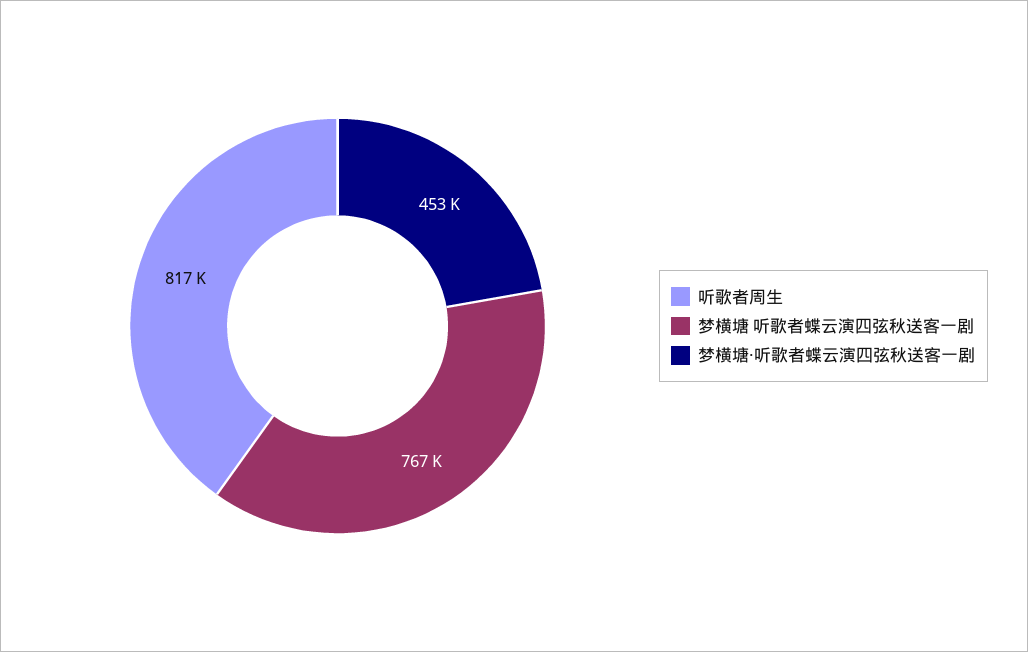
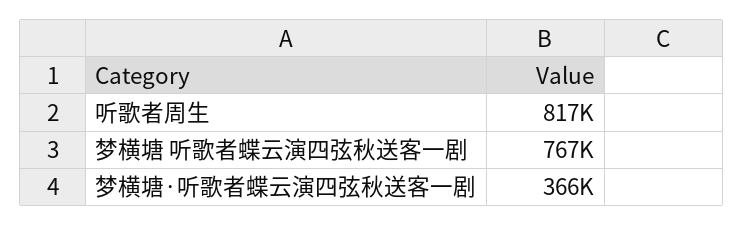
梦横塘·听歌者蝶云演四弦秋送客一剧: 453000 -> 366000

